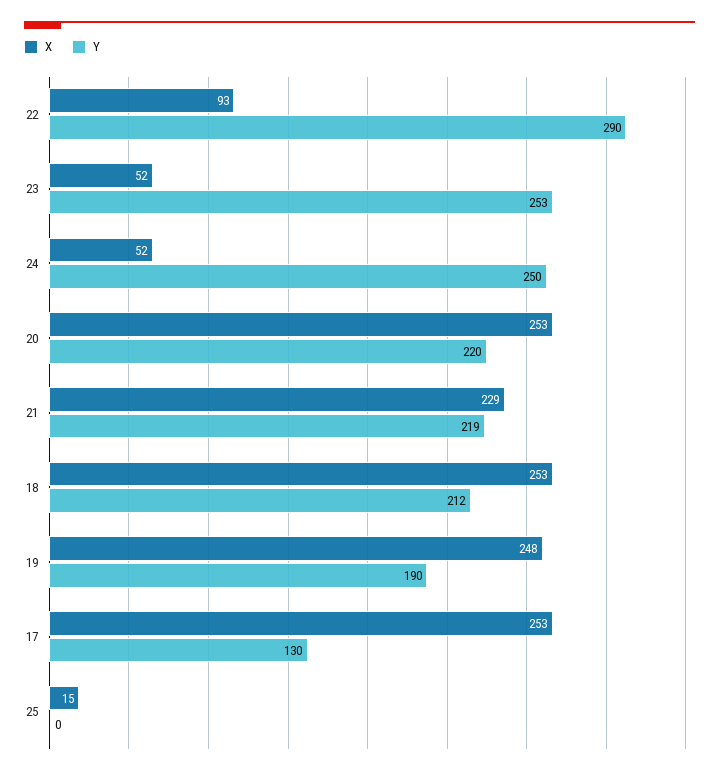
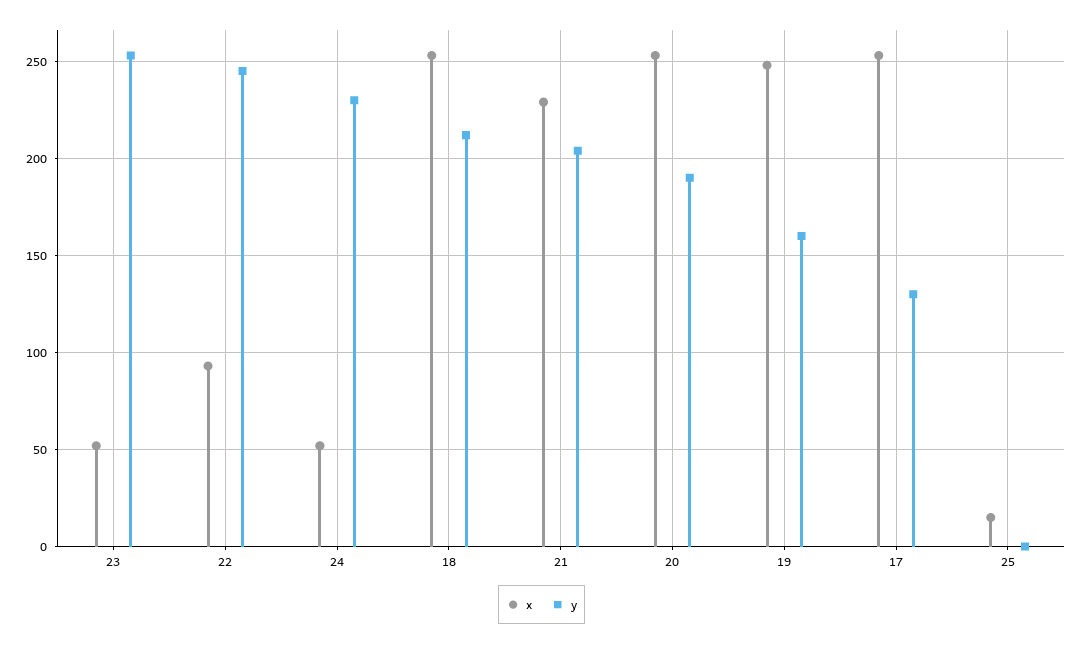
Y, 22: 290 -> 245
Y, 24: 250 -> 230
Y, 20: 220 -> 190
Y, 21: 219 -> 205
Y, 19: 190 -> 160

